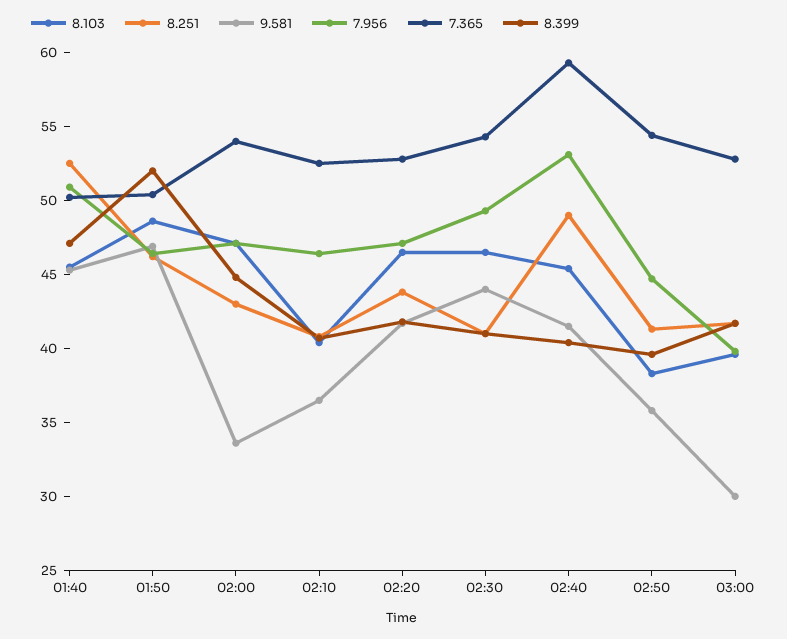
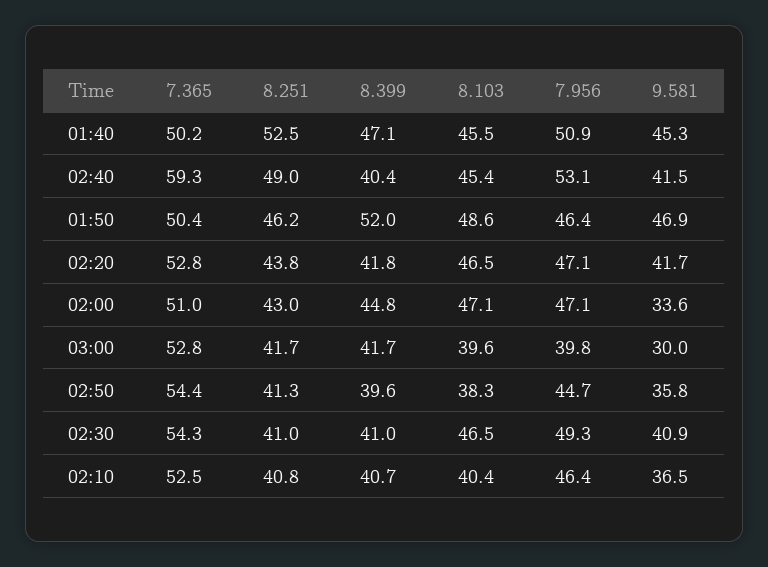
7.365, 02:00: 54 -> 51
9.581, 02:30: 44 -> 40.9

